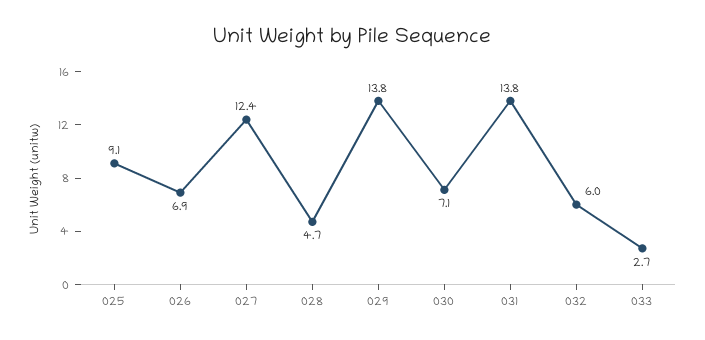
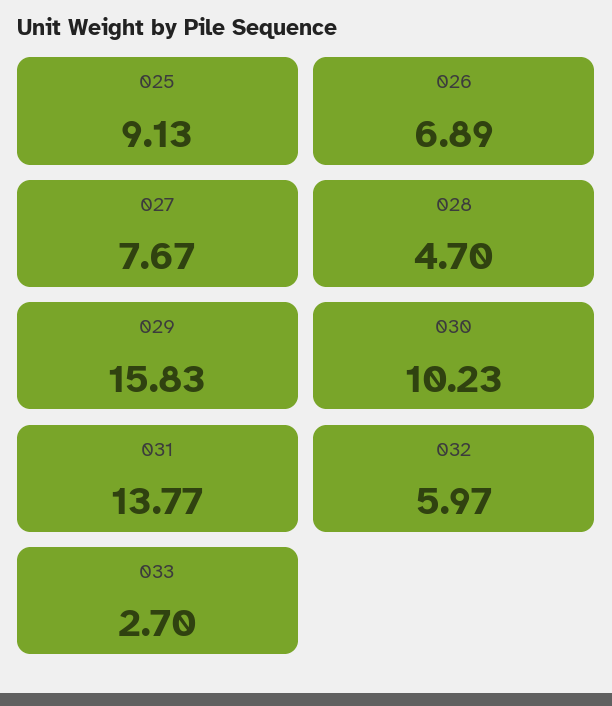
027: 12.4 -> 7.67
029: 13.8 -> 15.83
030: 7.1 -> 10.23

